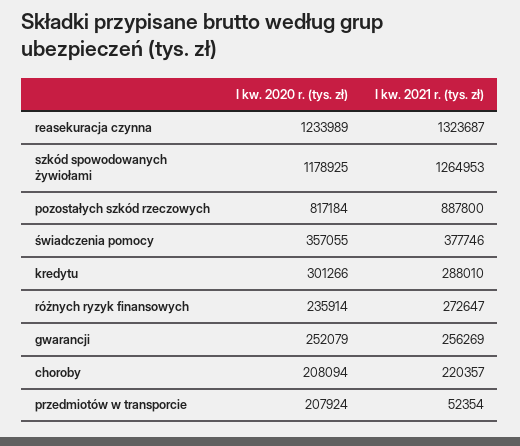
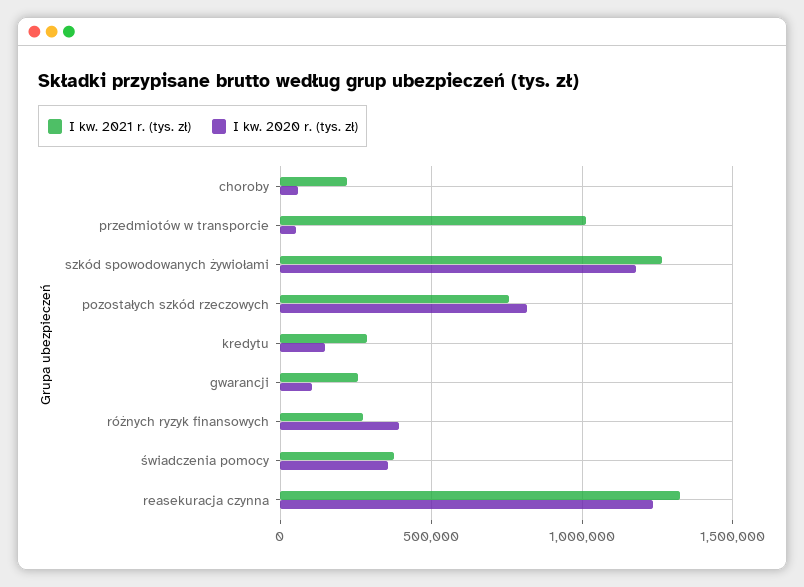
I kw. 2021 r. (tys. zł), pozostałych szkód rzeczowych: 887800 -> 750000
I kw. 2020 r. (tys. zł), kredytu: 301266 -> 150000
I kw. 2020 r. (tys. zł), różnych ryzyk finansowych: 235914 -> 400000
I kw. 2020 r. (tys. zł), gwarancji: 252079 -> 100000
I kw. 2020 r. (tys. zł), choroby: 208094 -> 50000
I kw. 2020 r. (tys. zł), przedmiotów w transporcie: 207924 -> 50000
I kw. 2021 r. (tys. zł), przedmiotów w transporcie: 52354 -> 1000000

